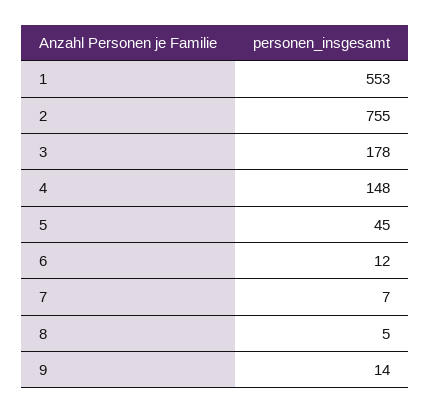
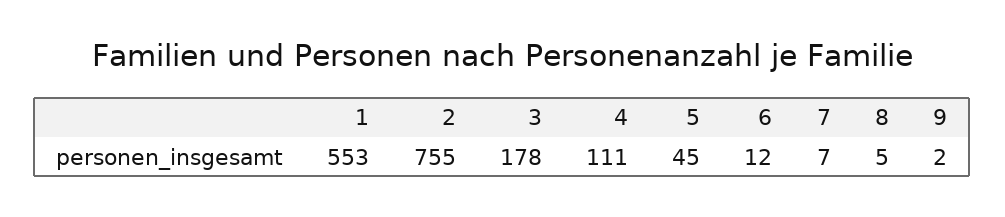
4: 148 -> 111
9: 14 -> 2

